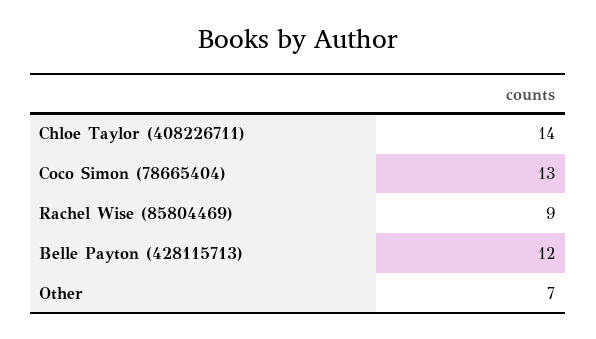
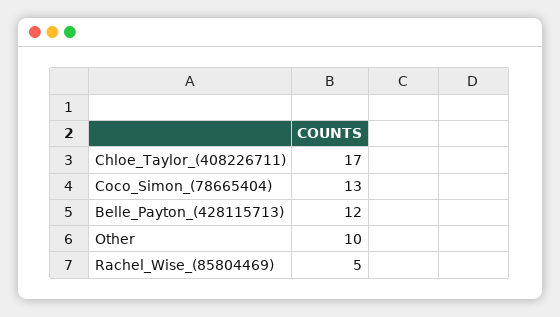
Chloe Taylor (408226711): 14 -> 17
Rachel Wise (85804469): 9 -> 5
Other: 7 -> 10

